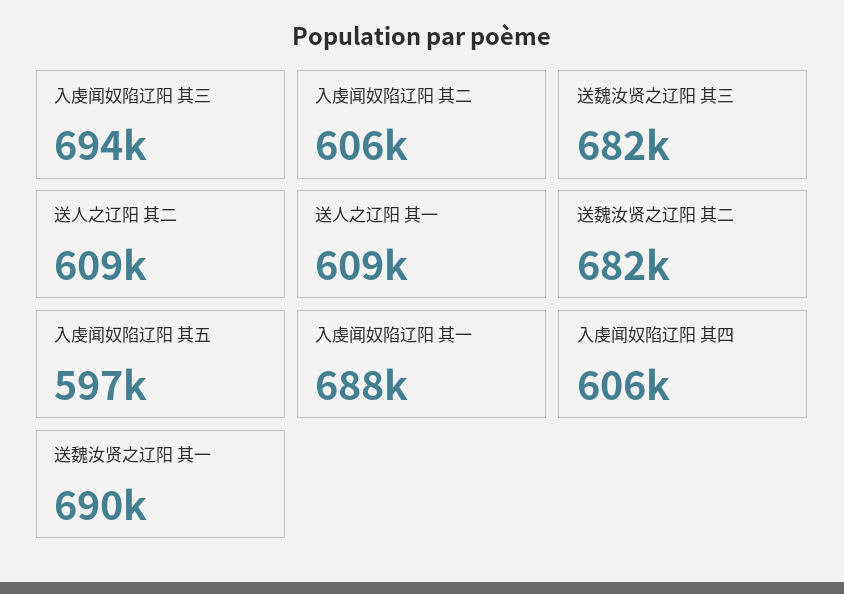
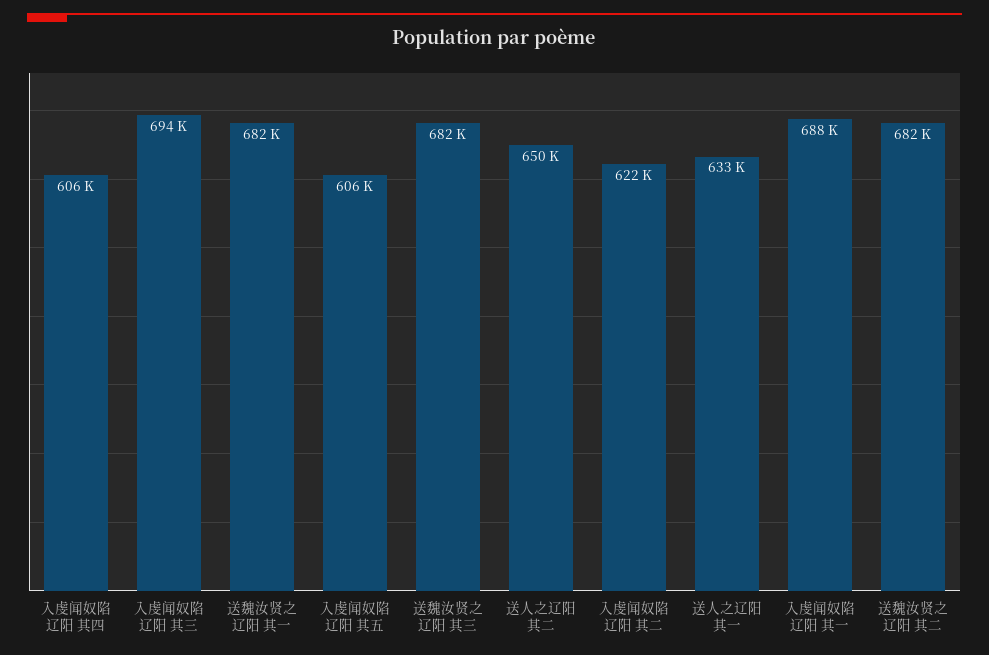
入虔闻奴陷辽阳 其二: 606000 -> 622000
送人之辽阳 其二: 609000 -> 650000
送人之辽阳 其一: 609000 -> 633000
入虔闻奴陷辽阳 其五: 597000 -> 606000
送魏汝贤之辽阳 其一: 690000 -> 682000

